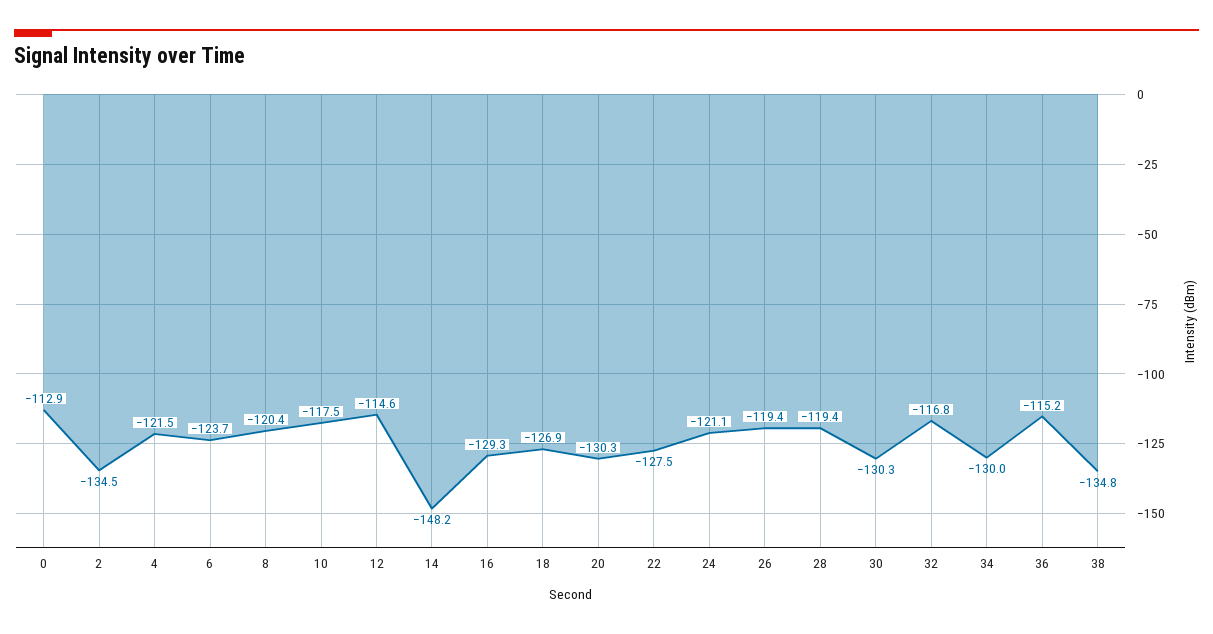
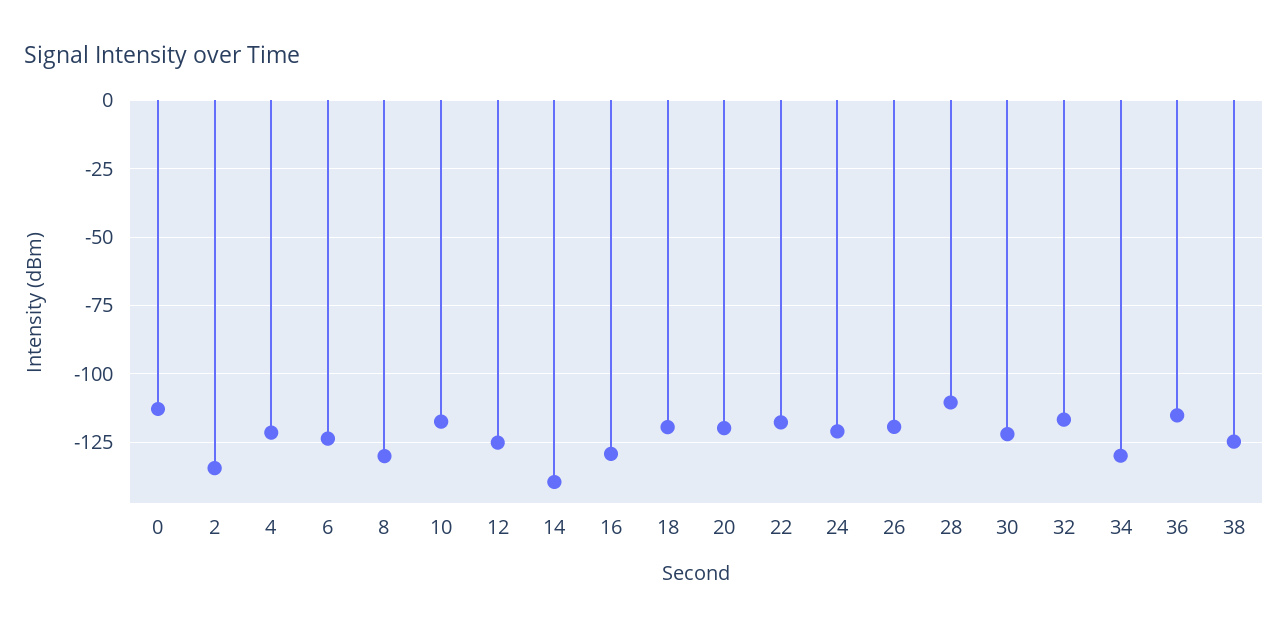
8: -120.4 -> -130
12: -114.6 -> -125
14: -148.2 -> -140
18: -126.9 -> -120
20: -130.3 -> -120
22: -127.5 -> -117.5
28: -119.4 -> -110
30: -130.3 -> -122.5
38: -134.8 -> -125

